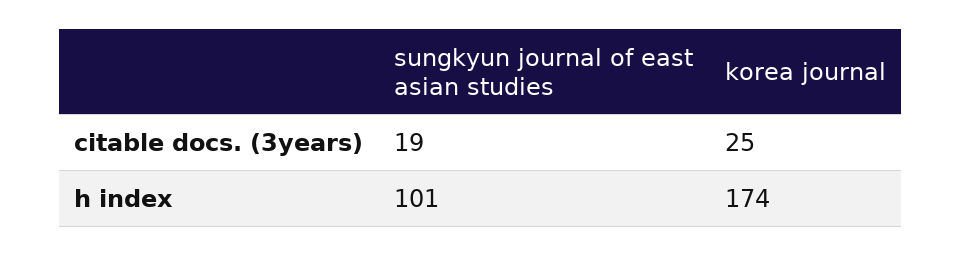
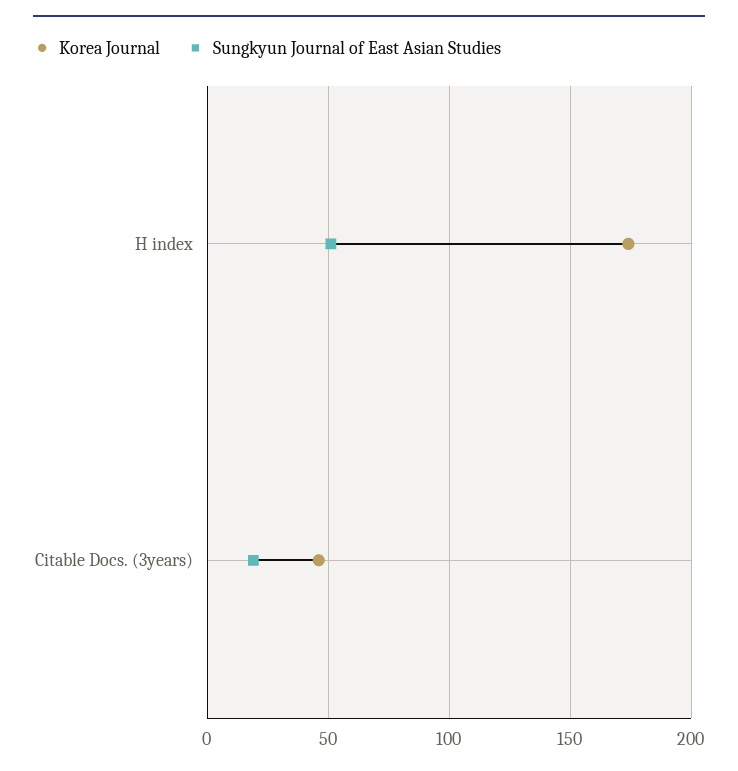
korea journal, citable docs. (3years): 25 -> 45
sungkyun journal of east asian studies, h index: 101 -> 50

